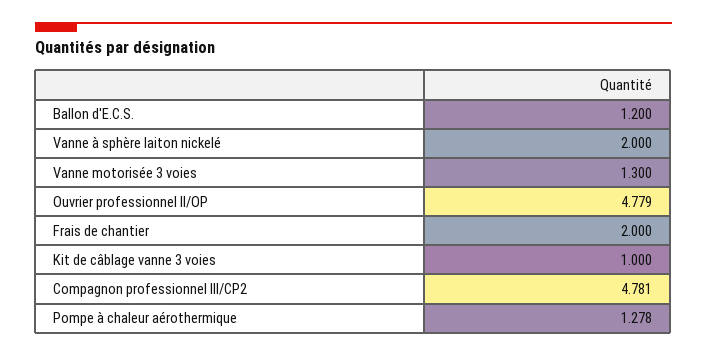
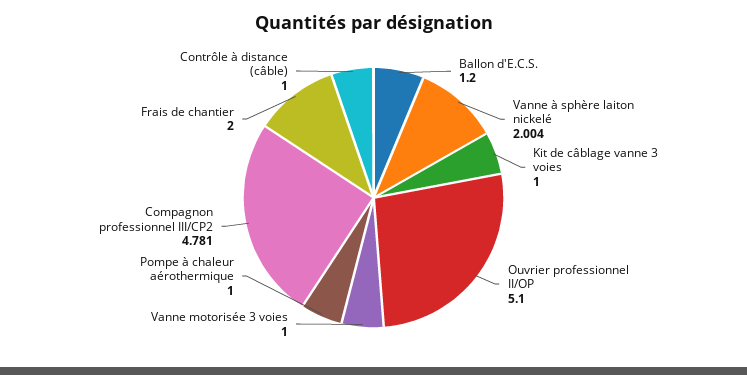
Vanne à sphère laiton nickelé: 2 -> 2.004
Vanne motorisée 3 voies: 1.3 -> 1
Ouvrier professionnel II/OP: 4.779 -> 5.1
Pompe à chaleur aérothermique: 1.278 -> 1
Contrôle à distance (câble): none -> 1

